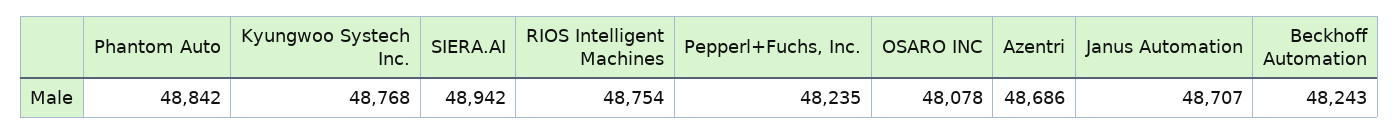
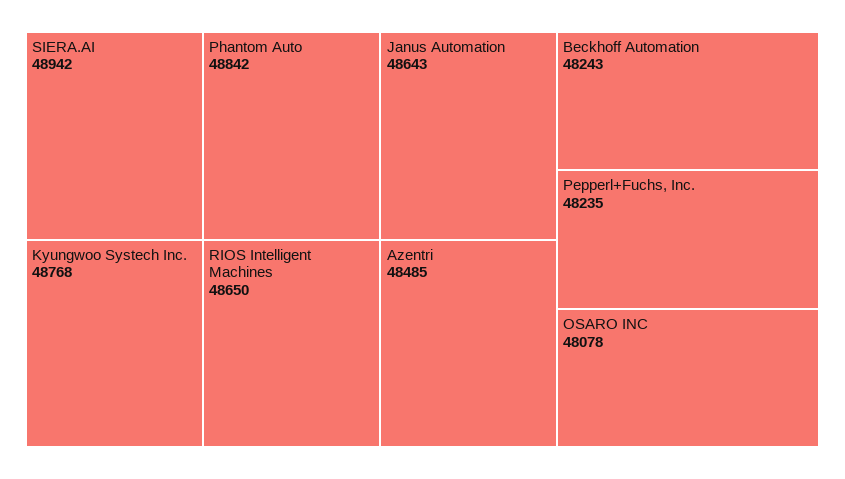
RIOS Intelligent Machines: 48754 -> 48650
Azentri: 48686 -> 48485
Janus Automation: 48707 -> 48643

